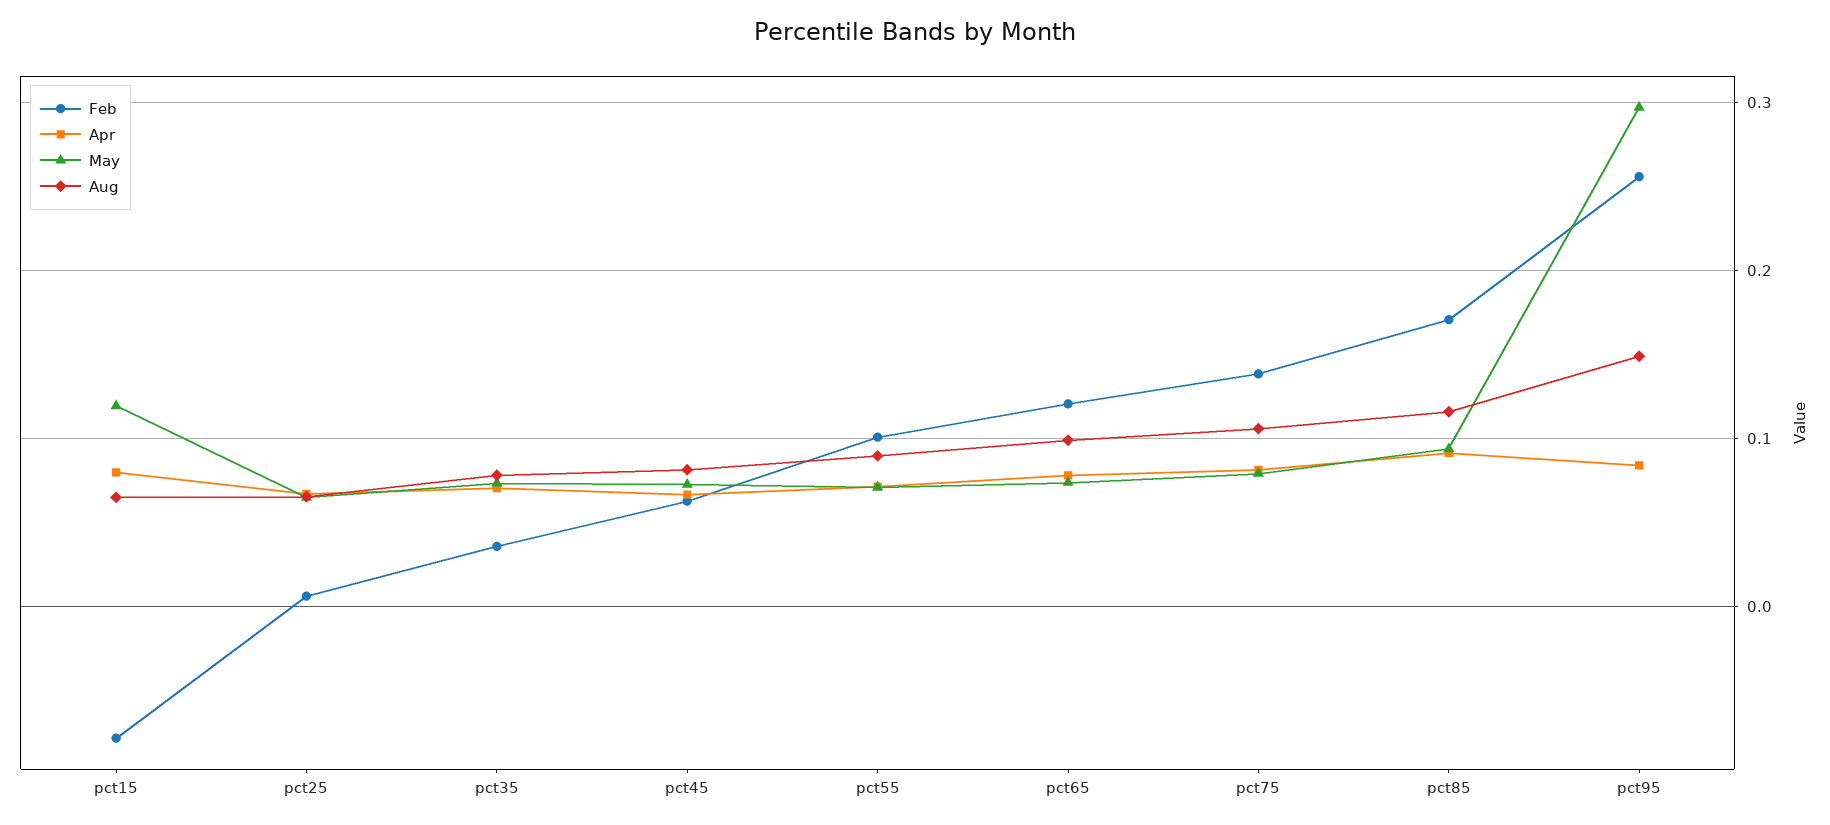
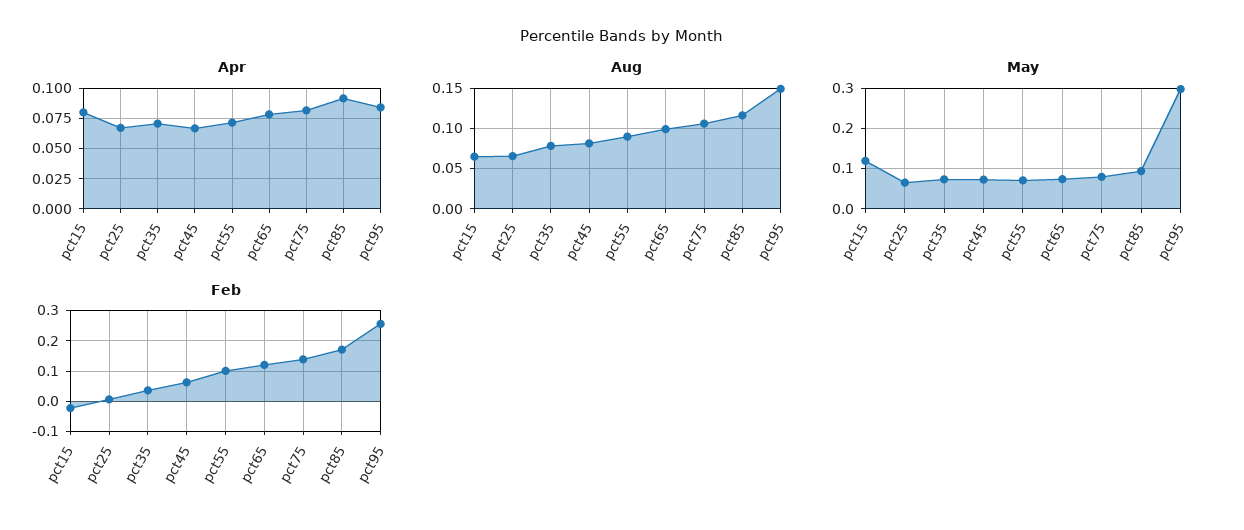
Feb, pct15: -0.08 -> -0.02

